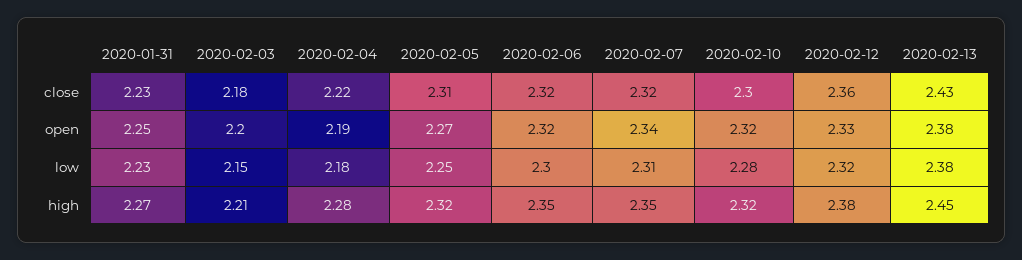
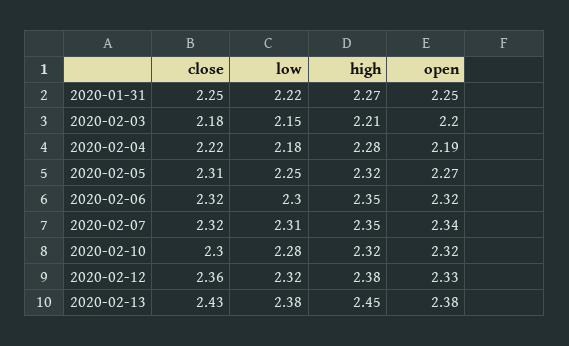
2020-01-31, close: 2.23 -> 2.25
2020-01-31, low: 2.23 -> 2.22

